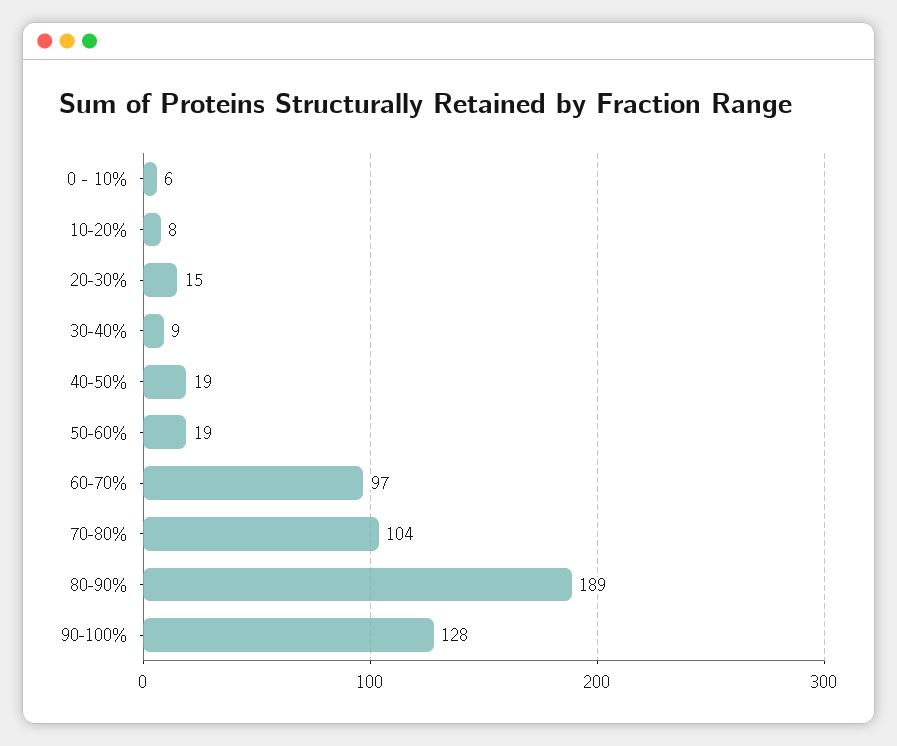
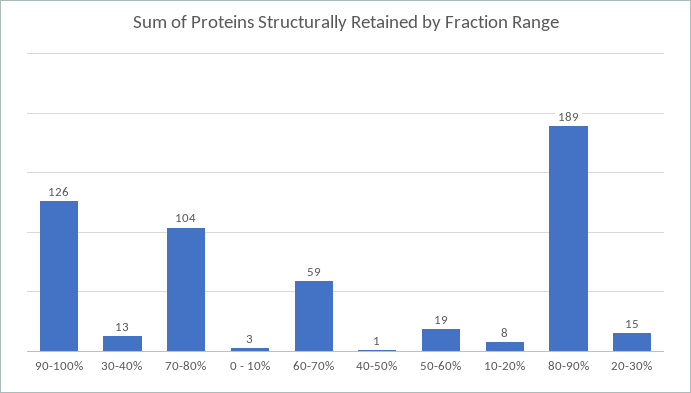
0 - 10%: 6 -> 3
30-40%: 9 -> 13
40-50%: 19 -> 1
60-70%: 97 -> 59
90-100%: 128 -> 126

